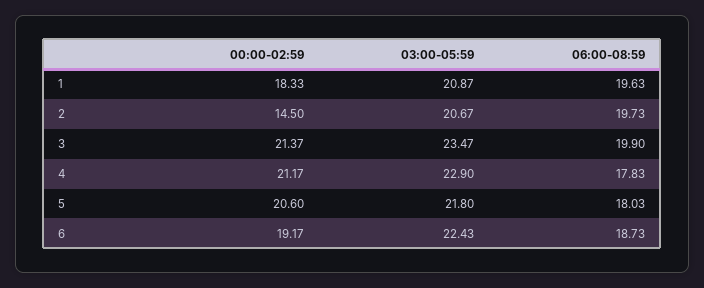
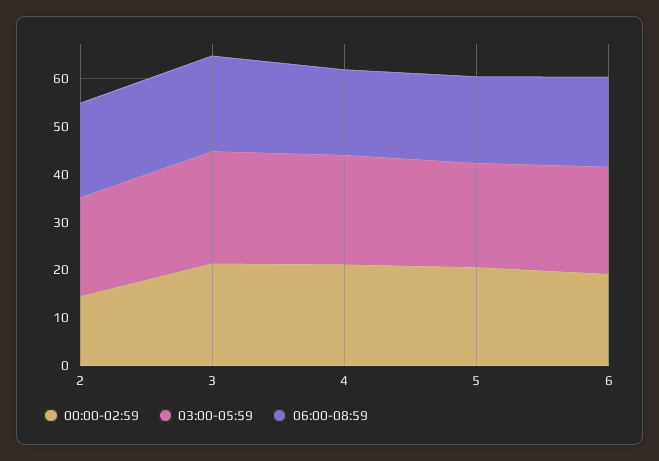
00:00-02:59, 1: 18.33 -> none
03:00-05:59, 1: 20.87 -> none
06:00-08:59, 1: 19.63 -> none

